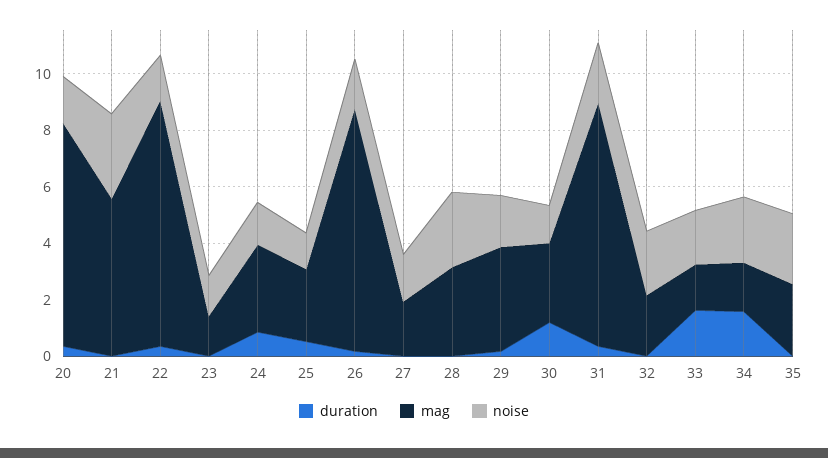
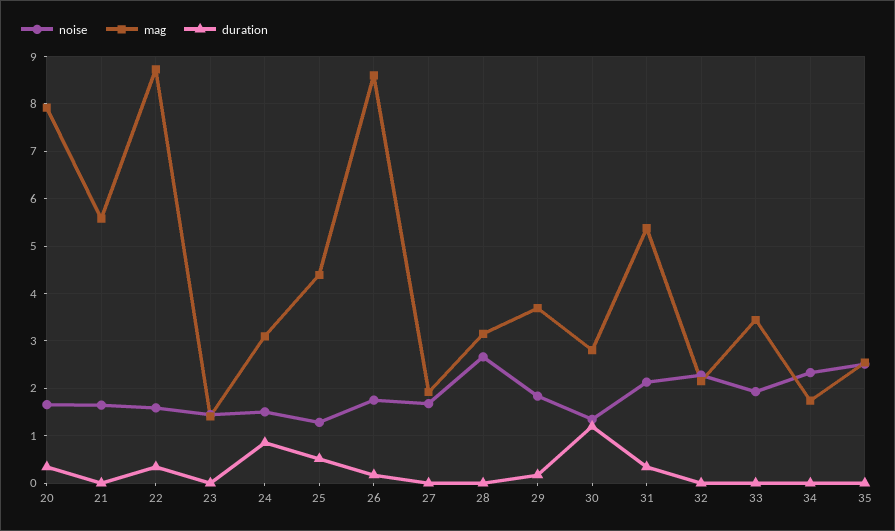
noise, 21: 3 -> 1.6
mag, 25: 2.5 -> 4.4
mag, 31: 8.5 -> 5.4
duration, 33: 1.5 -> 0
mag, 33: 1.5 -> 3.4
duration, 34: 1.5 -> 0

